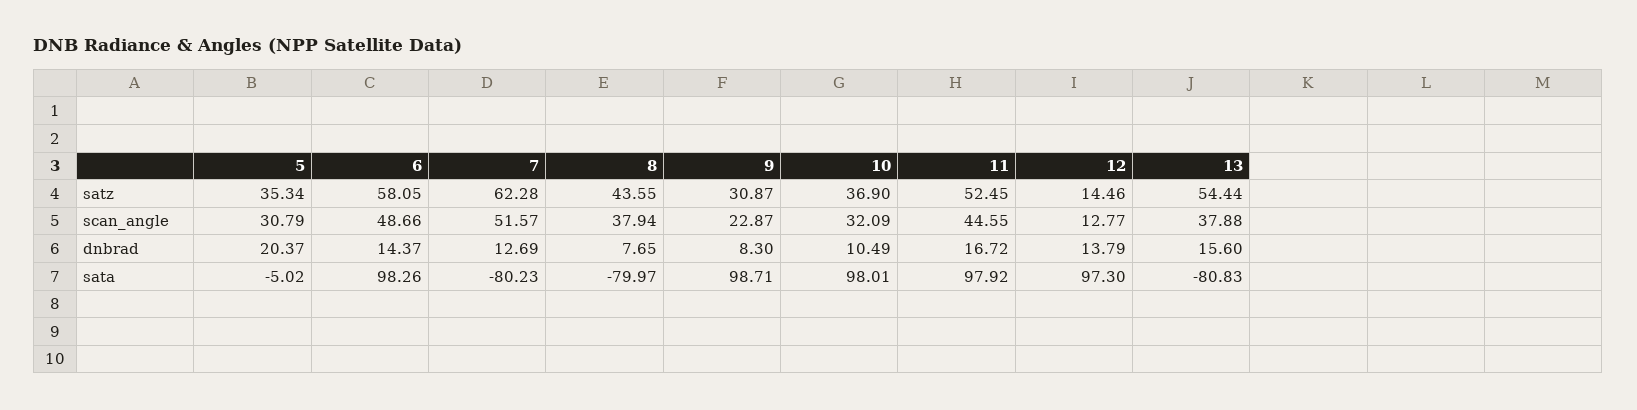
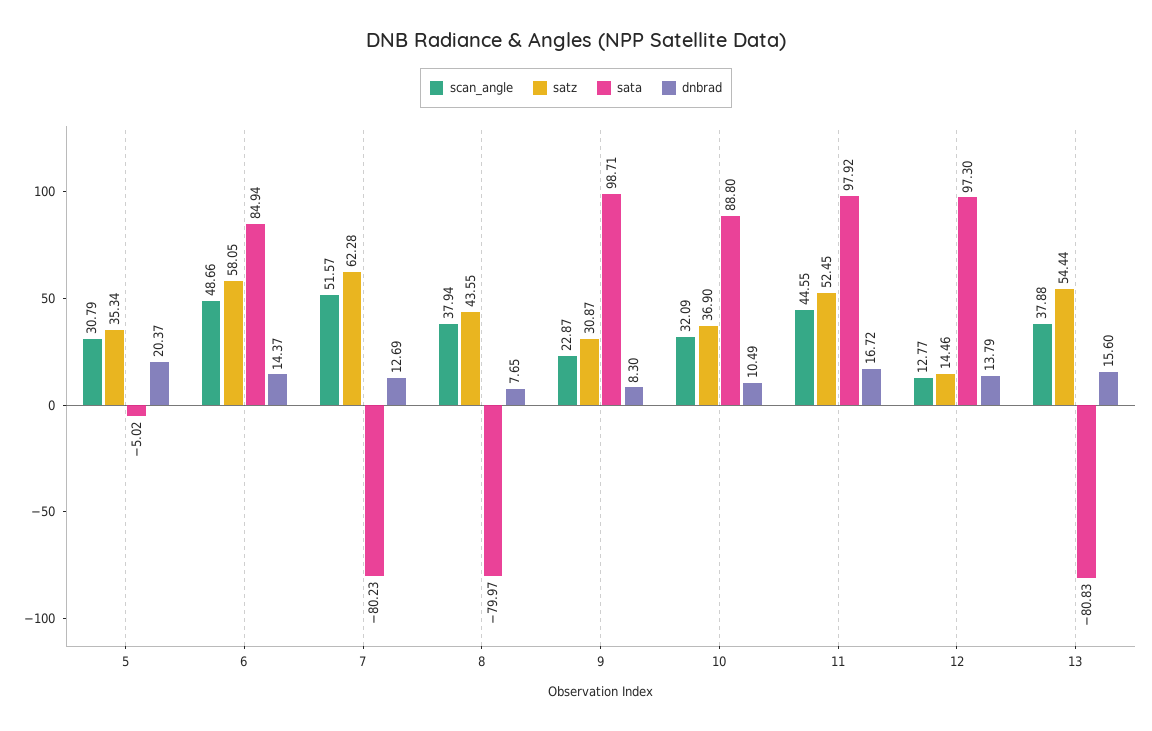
sata, 6: 98.26 -> 84.94
sata, 10: 98.01 -> 88.8

